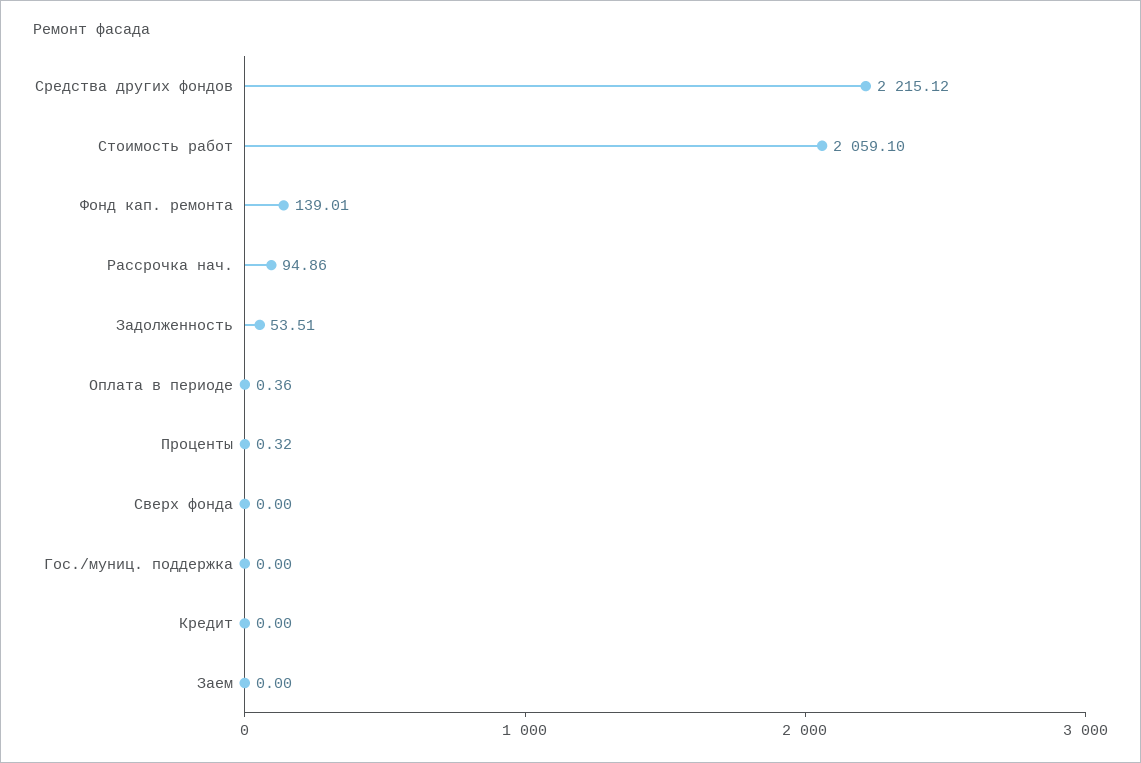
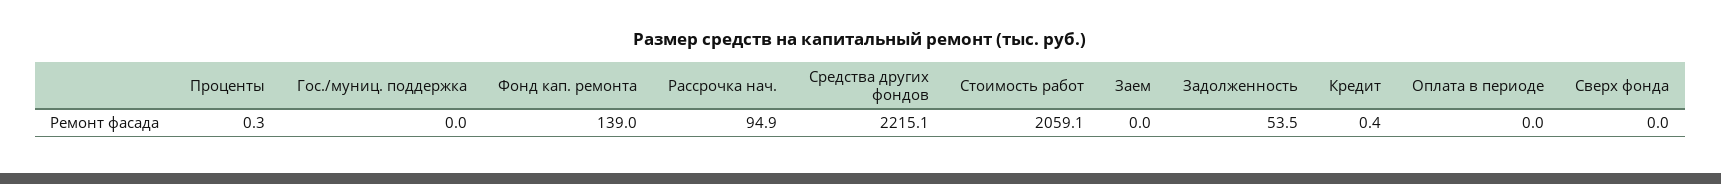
Оплата в периоде: 0.36 -> 0
Кредит: 0 -> 0.4

